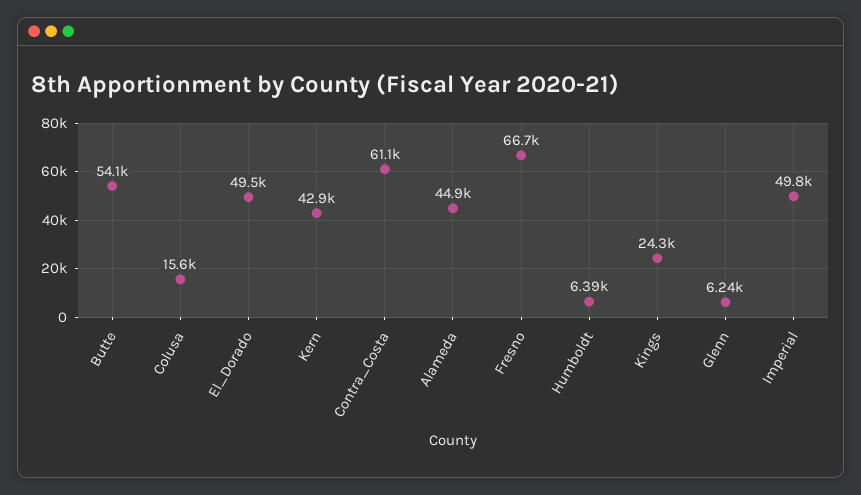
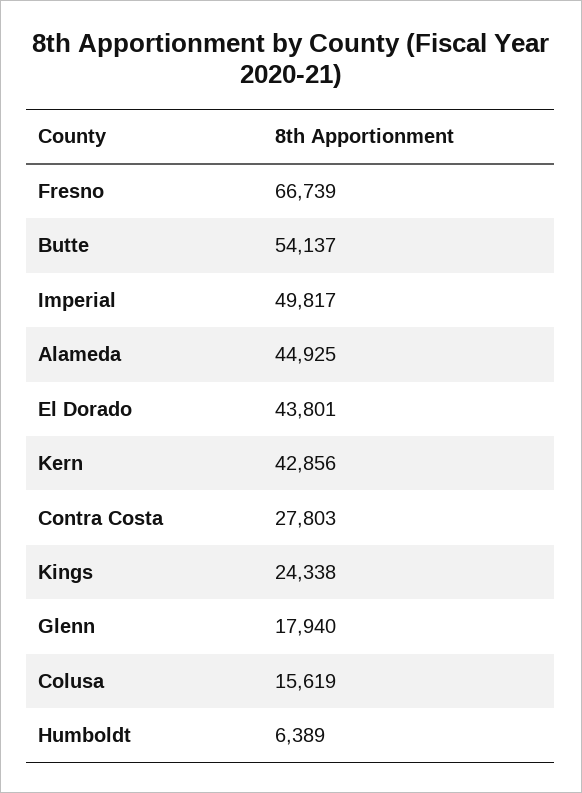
El_Dorado: 49500 -> 43801
Contra_Costa: 61100 -> 27803
Glenn: 6240 -> 17940

